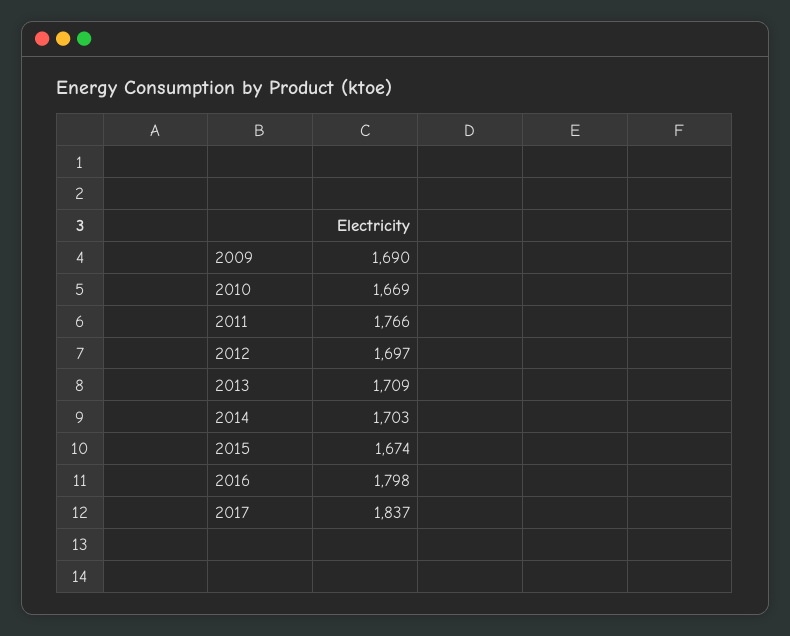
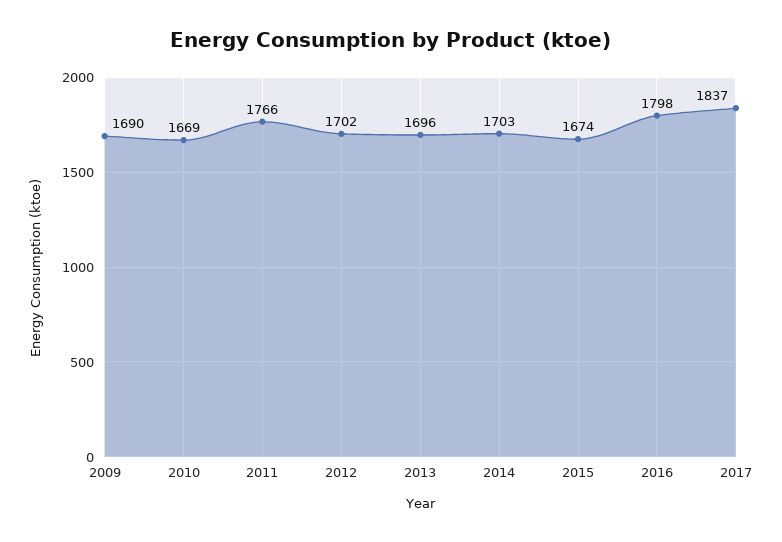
2012: 1697 -> 1702
2013: 1709 -> 1696

